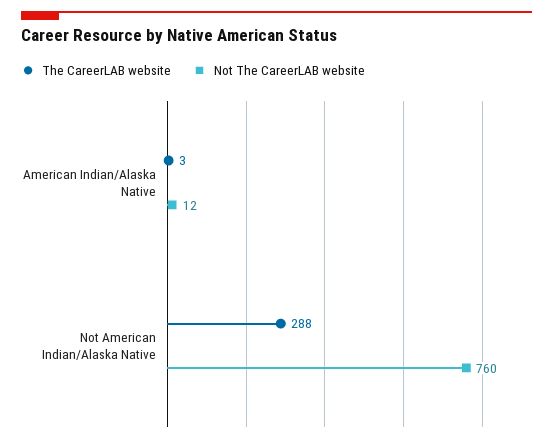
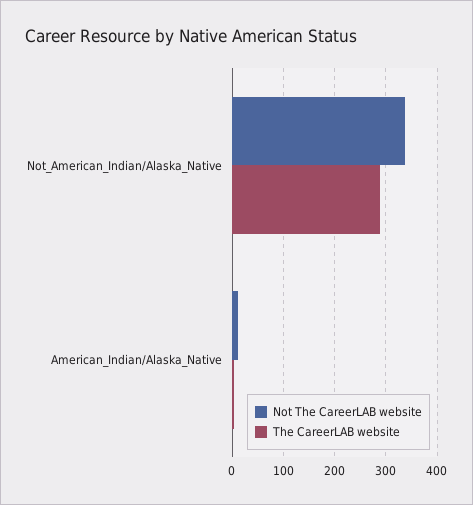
Not The CareerLAB website, Not American Indian/Alaska Native: 760 -> 340

